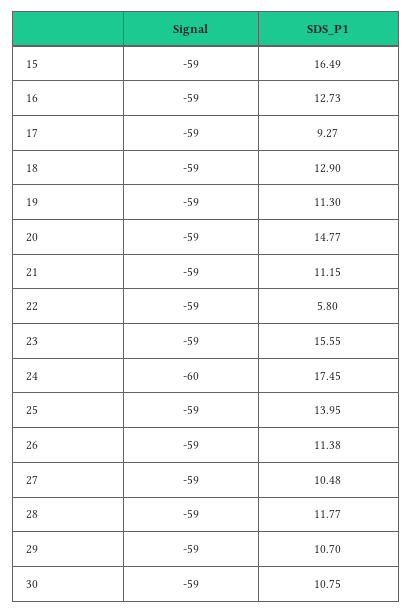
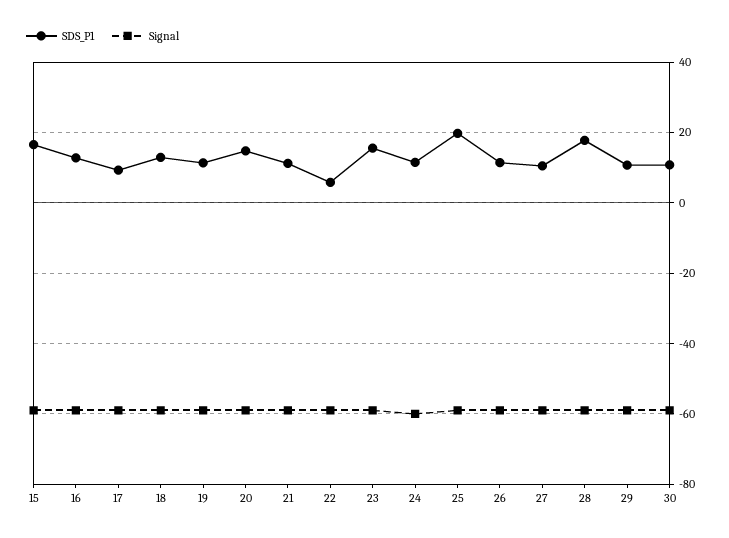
SDS_P1, 24: 17.45 -> 12
SDS_P1, 25: 13.95 -> 20
SDS_P1, 28: 11.77 -> 18

